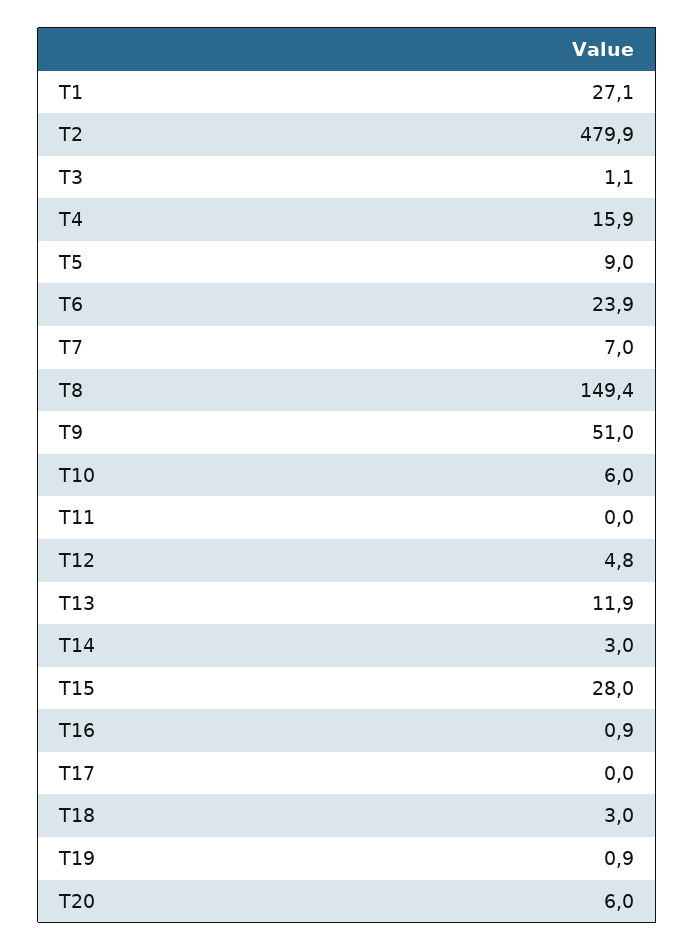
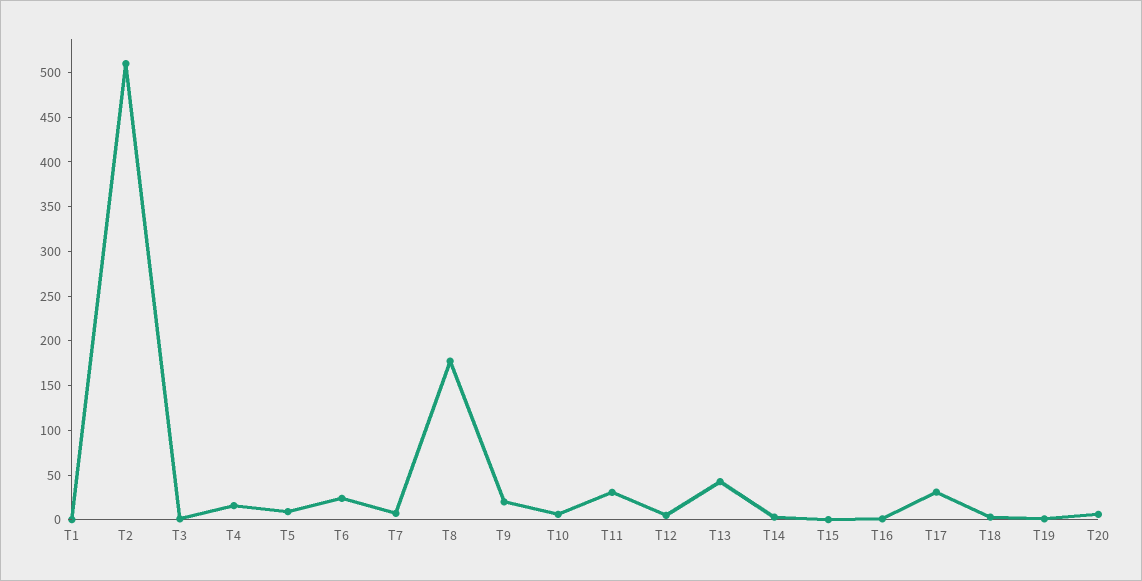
T1: 27.1 -> 0
T2: 479.9 -> 510
T8: 149.4 -> 180
T9: 51 -> 20
T11: 0 -> 30
T13: 11.9 -> 40
T15: 28 -> 0
T17: 0 -> 30

